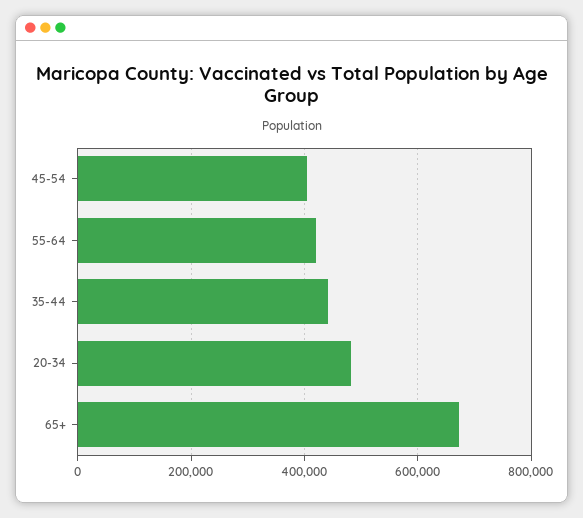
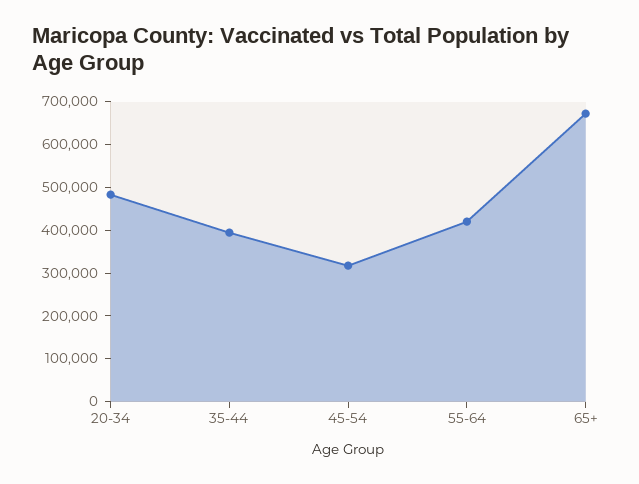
45-54: 400000 -> 320000
35-44: 440000 -> 400000

